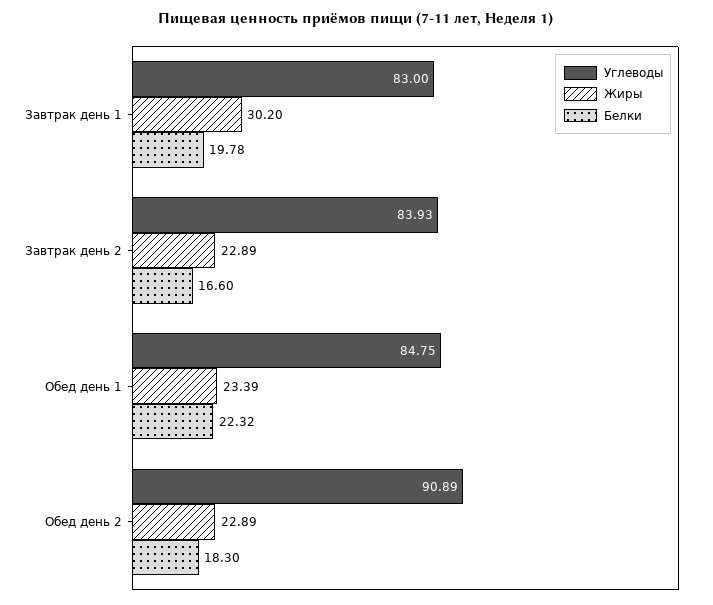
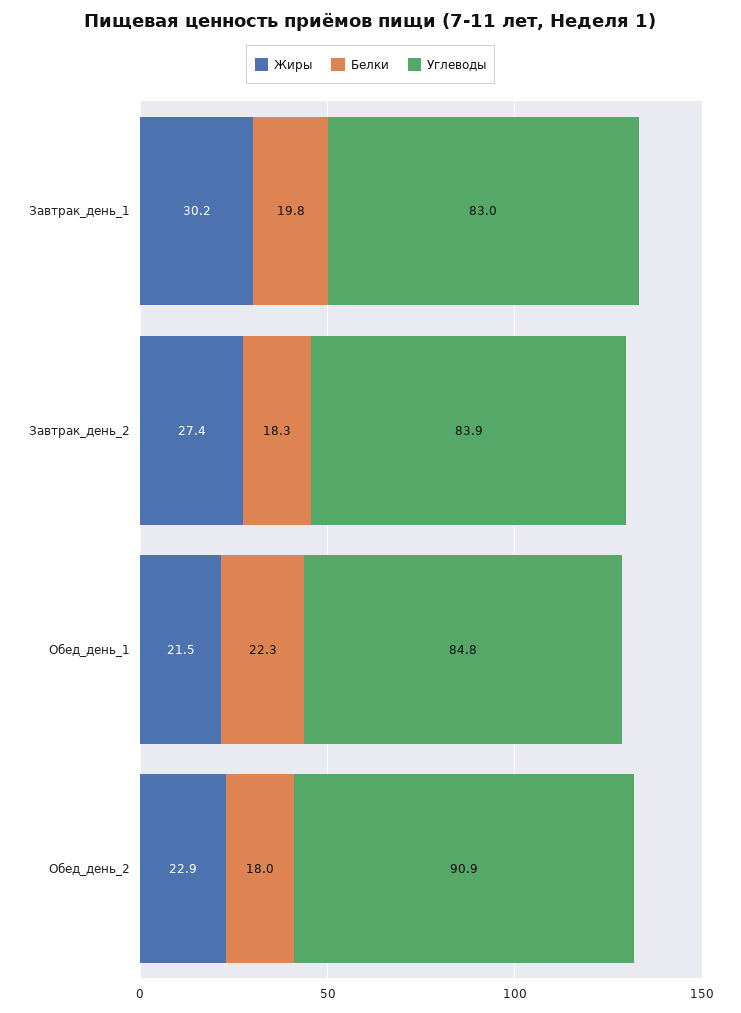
Жиры, Завтрак день 2: 22.89 -> 27.4
Белки, Завтрак день 2: 16.6 -> 18.3
Жиры, Обед день 1: 23.39 -> 21.5
Белки, Обед день 2: 18.3 -> 18

